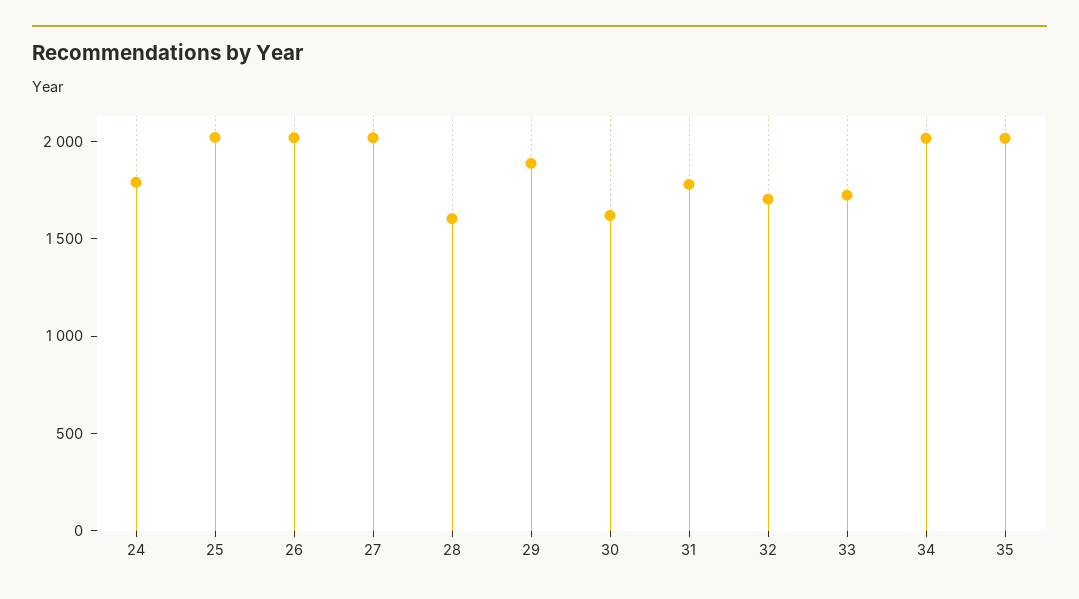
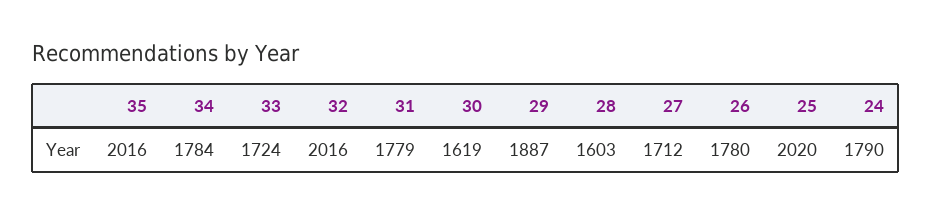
26: 2000 -> 1780
27: 2000 -> 1712
32: 1700 -> 2016
34: 2000 -> 1784

